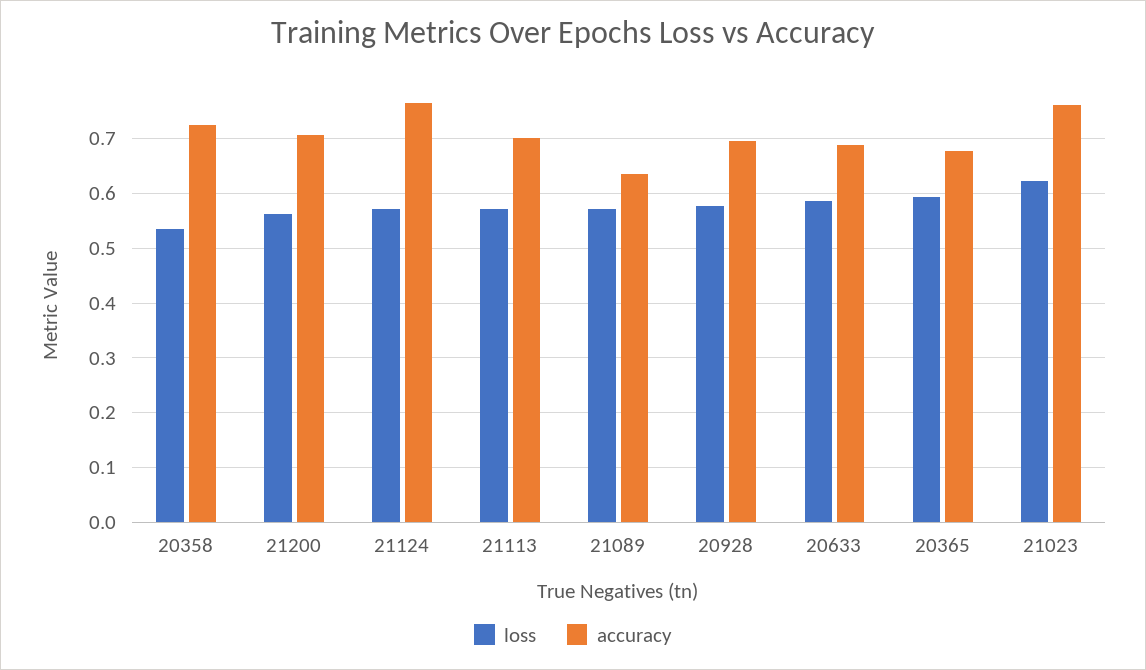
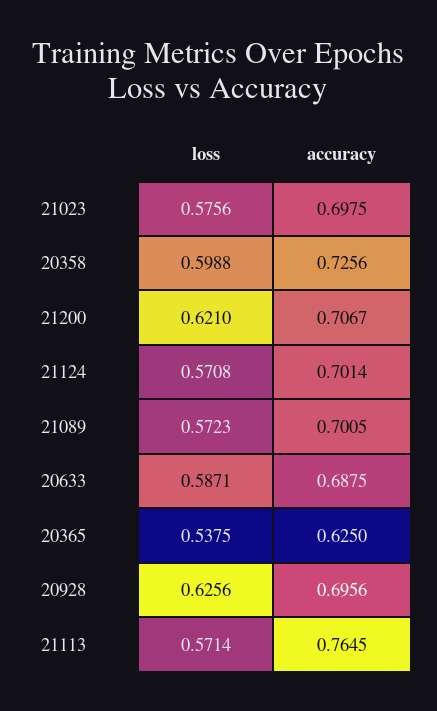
loss, 20358: 0.54 -> 0.5988
loss, 21200: 0.56 -> 0.621
accuracy, 21124: 0.76 -> 0.7014
accuracy, 21113: 0.7 -> 0.7645
accuracy, 21089: 0.64 -> 0.7005
loss, 20928: 0.58 -> 0.6256
loss, 20365: 0.6 -> 0.5375
accuracy, 20365: 0.68 -> 0.625
loss, 21023: 0.62 -> 0.5756
accuracy, 21023: 0.76 -> 0.6975

